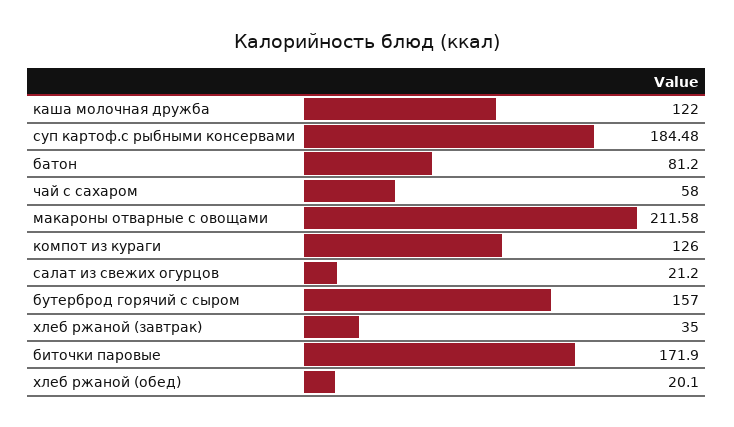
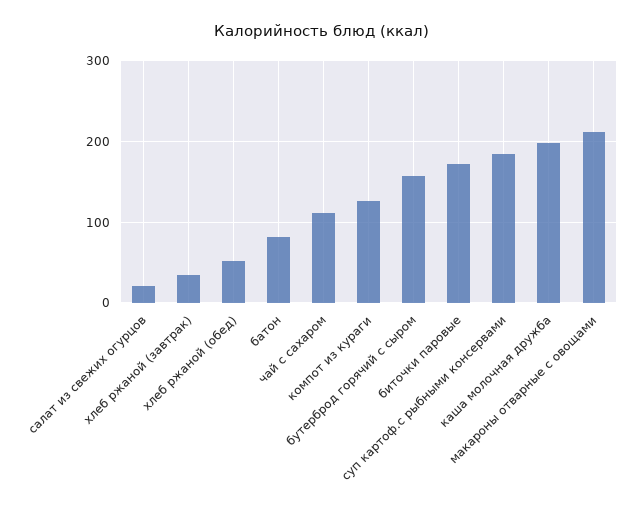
каша молочная дружба: 122 -> 200
чай с сахаром: 58 -> 110
хлеб ржаной (обед): 20.1 -> 50

